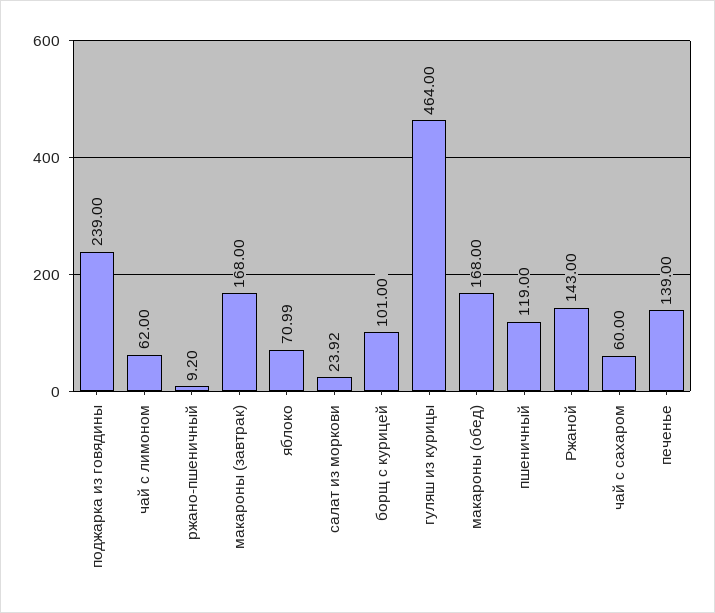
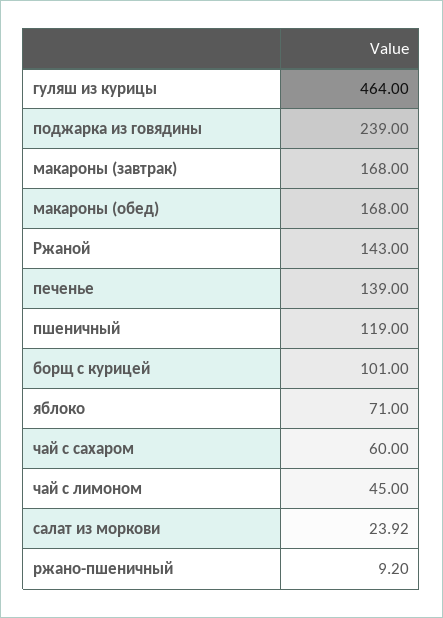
чай с лимоном: 62 -> 45
яблоко: 70.99 -> 71

